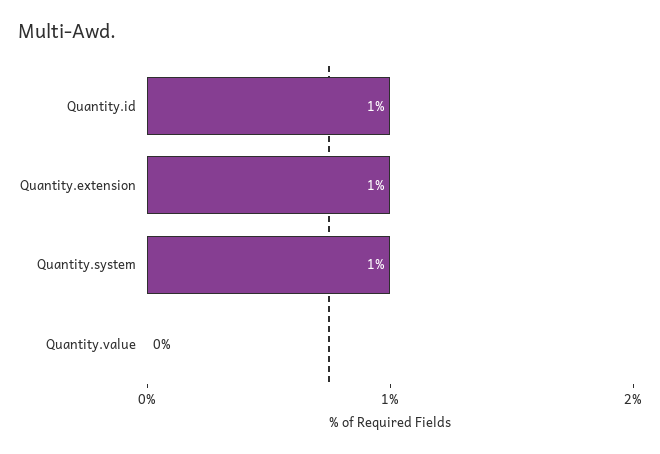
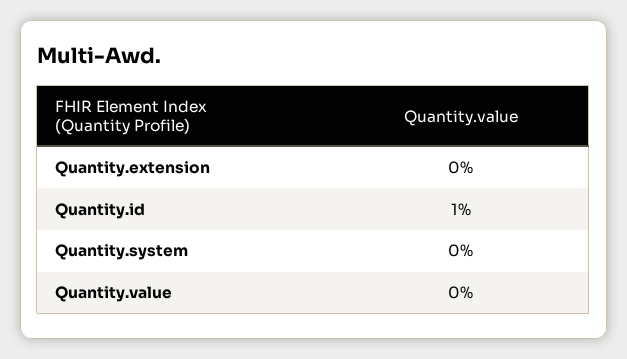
Quantity.extension: 1 -> 0
Quantity.system: 1 -> 0

